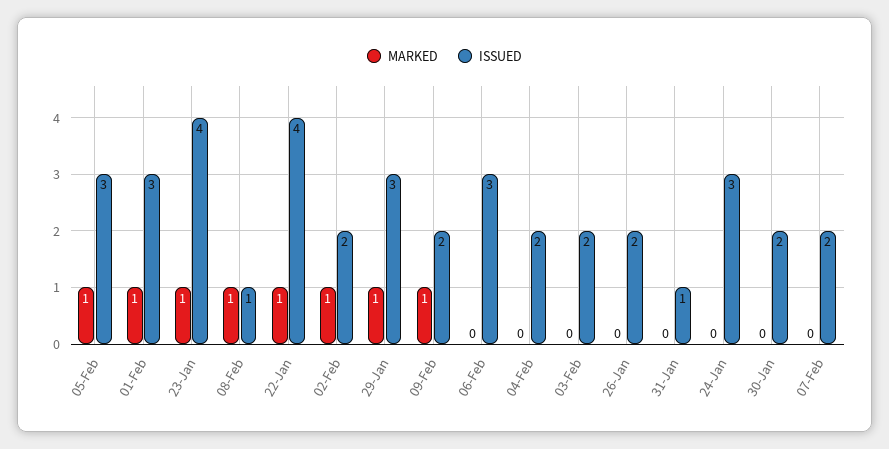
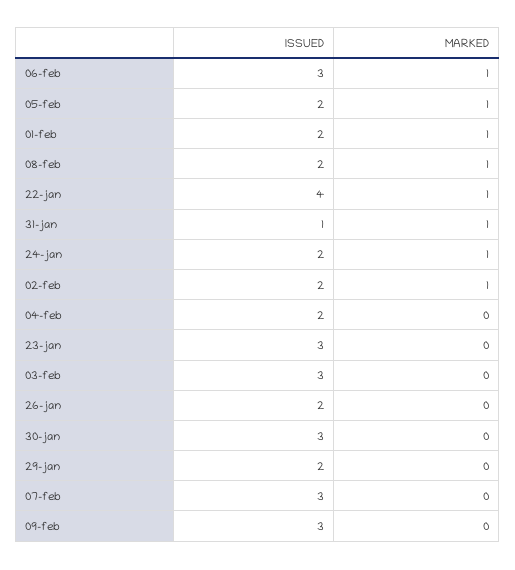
ISSUED, 05-Feb: 3 -> 2
ISSUED, 01-Feb: 3 -> 2
MARKED, 23-Jan: 1 -> 0
ISSUED, 23-Jan: 4 -> 3
ISSUED, 08-Feb: 1 -> 2
MARKED, 29-Jan: 1 -> 0
ISSUED, 29-Jan: 3 -> 2
MARKED, 09-Feb: 1 -> 0
ISSUED, 09-Feb: 2 -> 3
MARKED, 06-Feb: 0 -> 1
ISSUED, 03-Feb: 2 -> 3
MARKED, 31-Jan: 0 -> 1
MARKED, 24-Jan: 0 -> 1
ISSUED, 24-Jan: 3 -> 2
ISSUED, 30-Jan: 2 -> 3
ISSUED, 07-Feb: 2 -> 3

